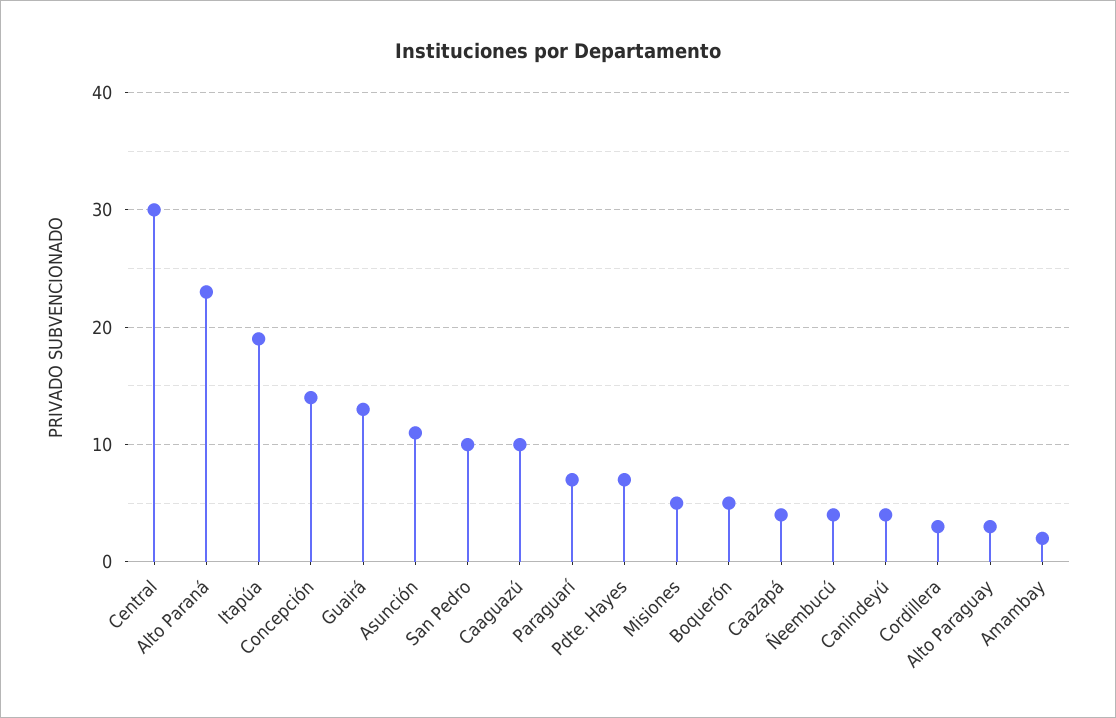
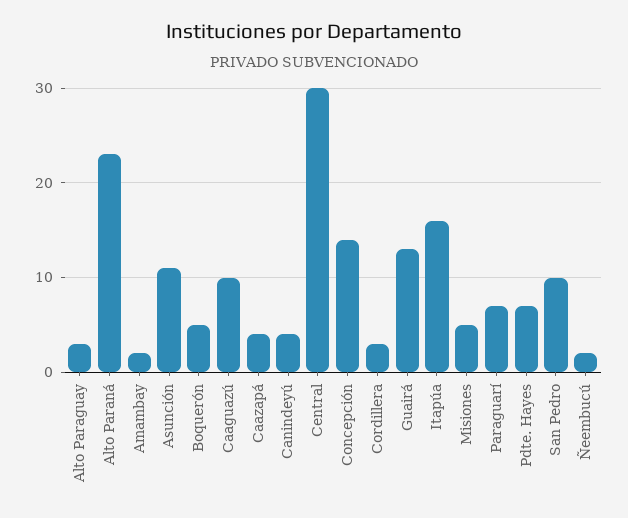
Itapúa: 19 -> 16
Ñeembucú: 4 -> 2

